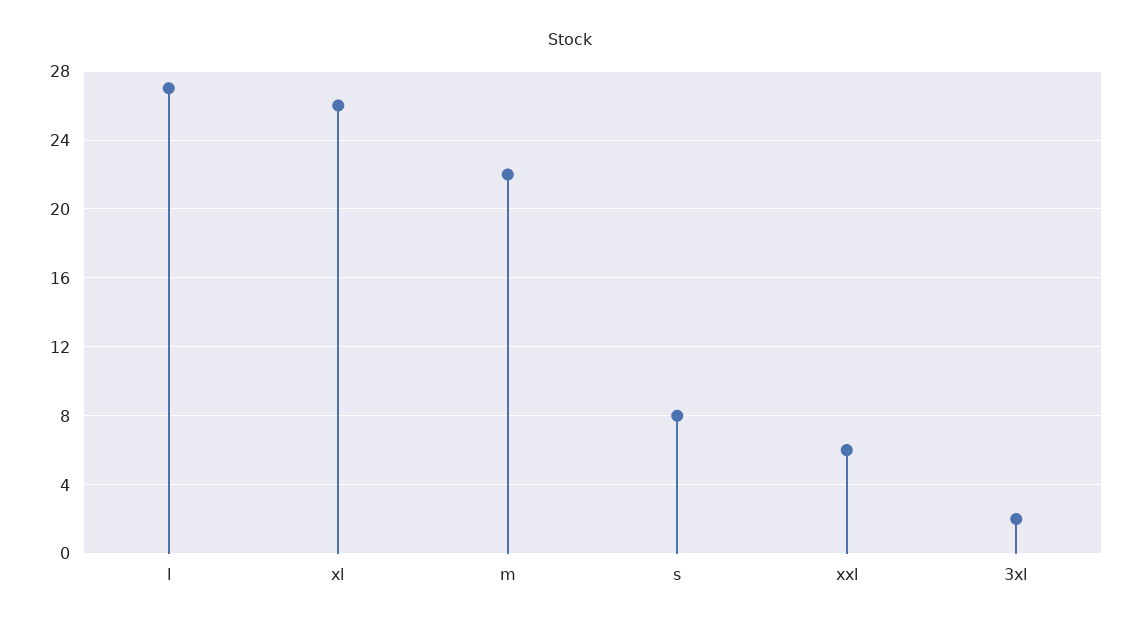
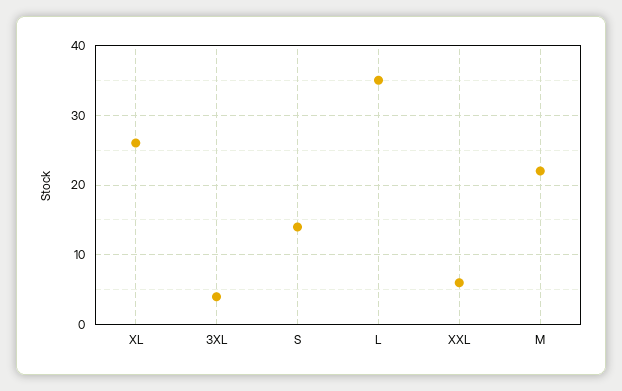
l: 27 -> 35
s: 8 -> 14
3xl: 2 -> 4

